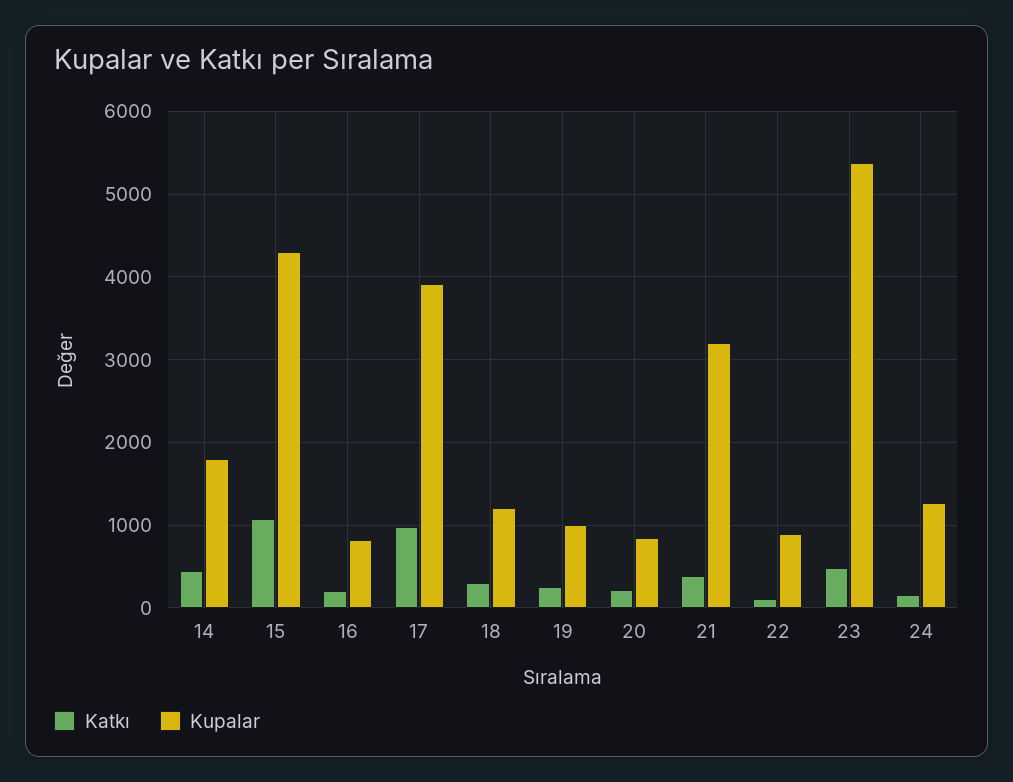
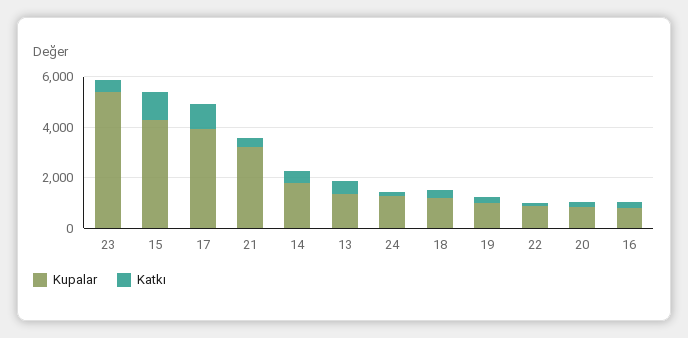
Kupalar, 13: none -> 1500
Katkı, 13: none -> 500

